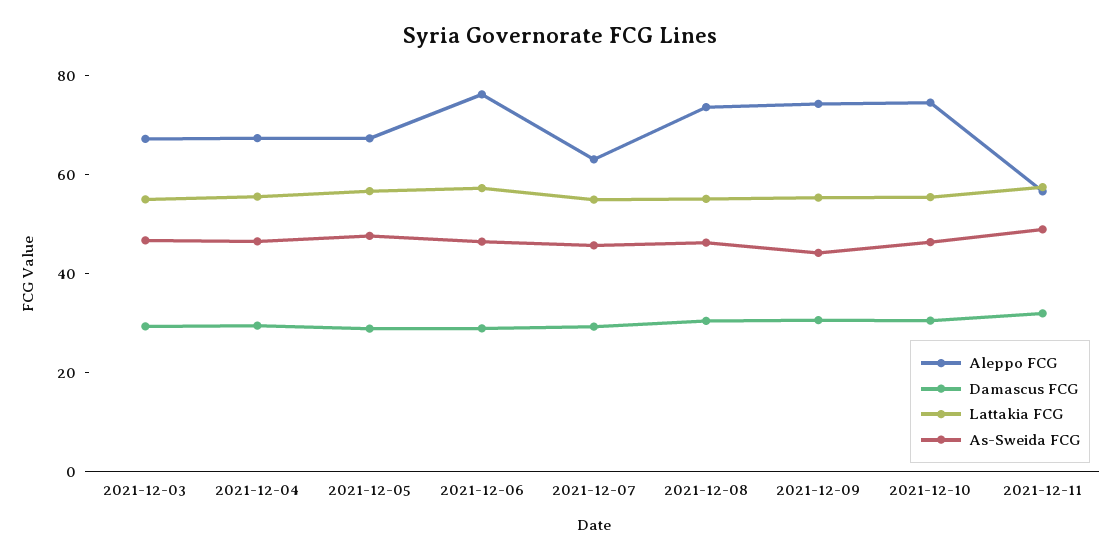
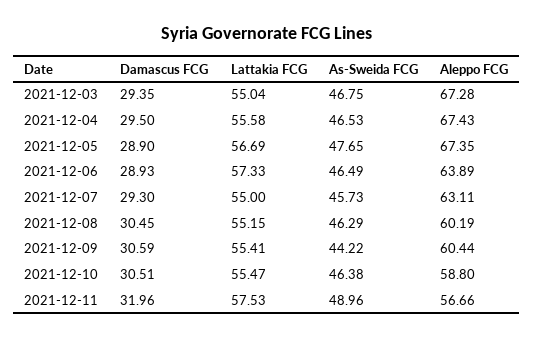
Aleppo FCG, 2021-12-06: 75 -> 63.89
Aleppo FCG, 2021-12-08: 75 -> 60.19
Aleppo FCG, 2021-12-09: 75 -> 60.44
Aleppo FCG, 2021-12-10: 75 -> 58.8

